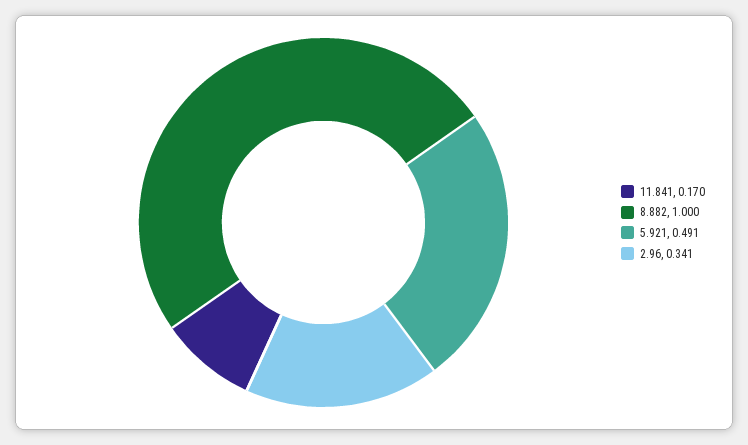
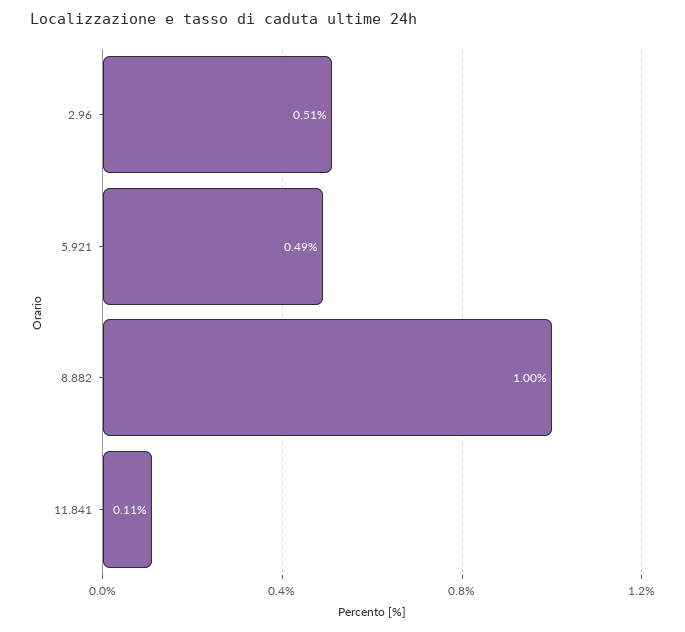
11.841: 0.17 -> 0.11
2.96: 0.341 -> 0.51

